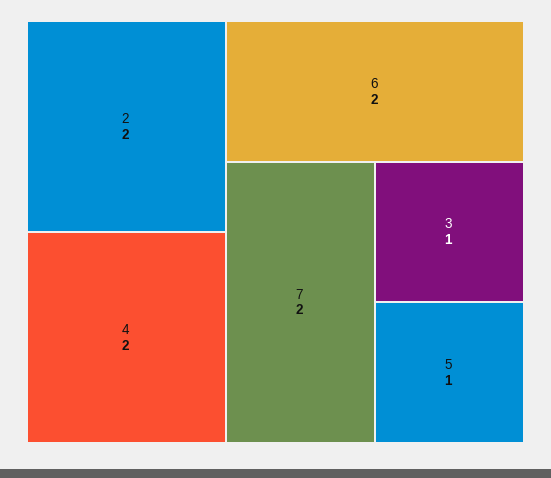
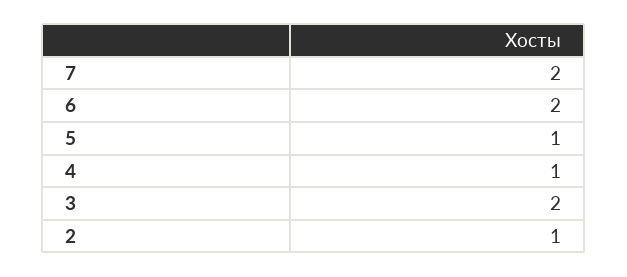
2: 2 -> 1
4: 2 -> 1
3: 1 -> 2

